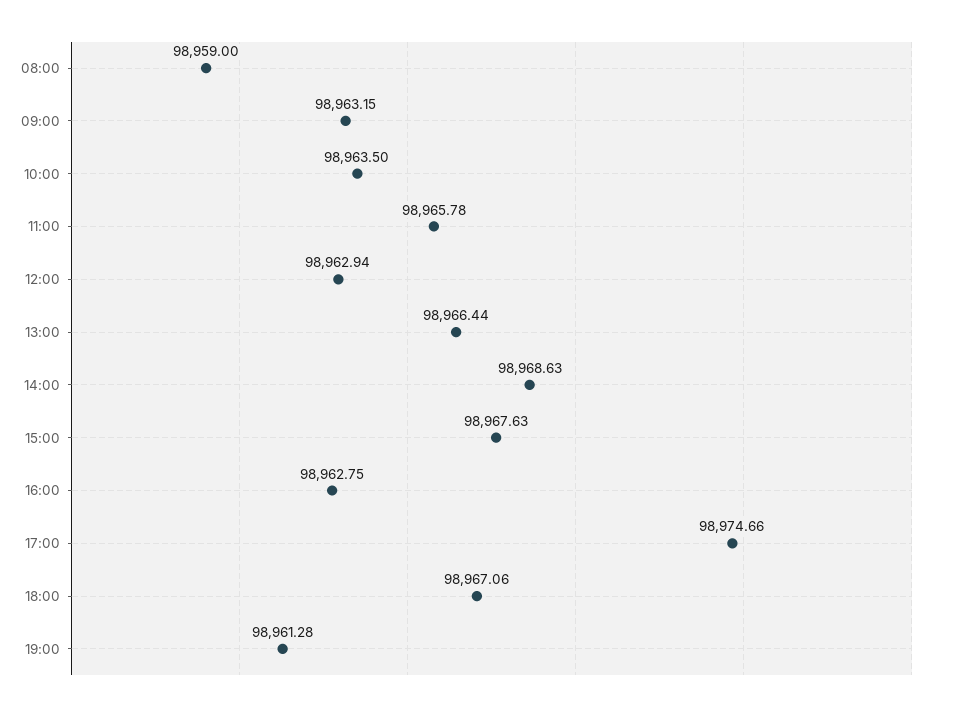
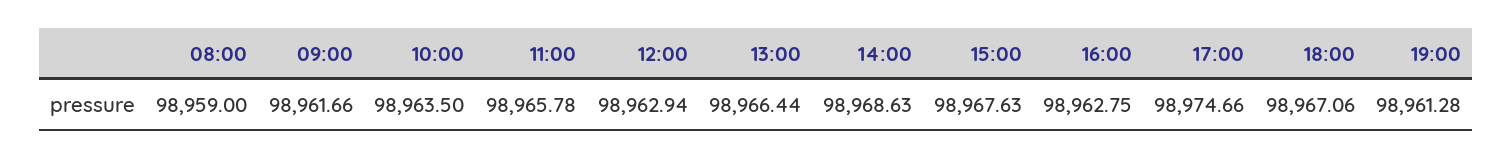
09:00: 98963.15 -> 98961.66

